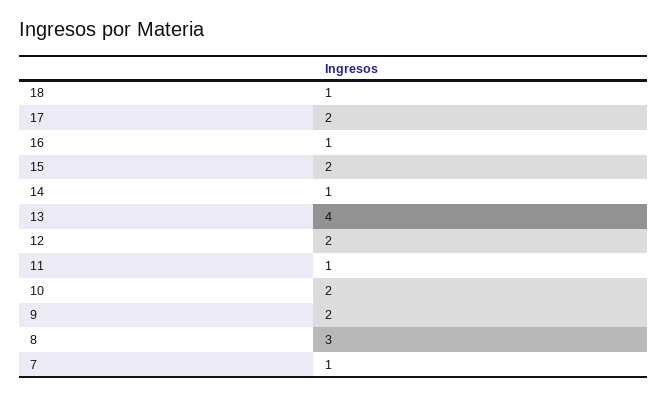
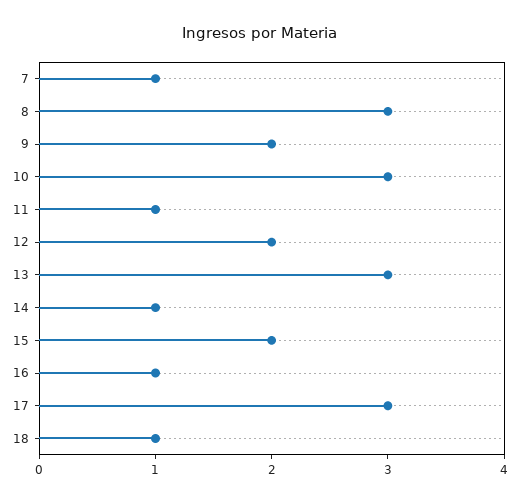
17: 2 -> 3
13: 4 -> 3
10: 2 -> 3

